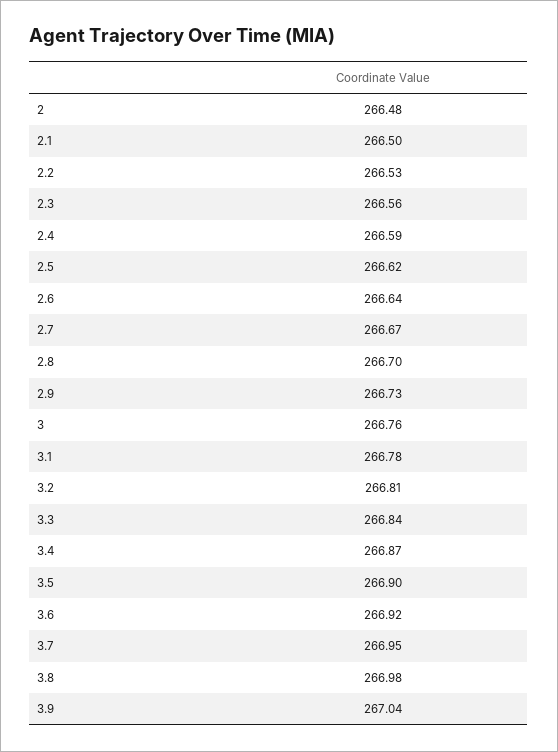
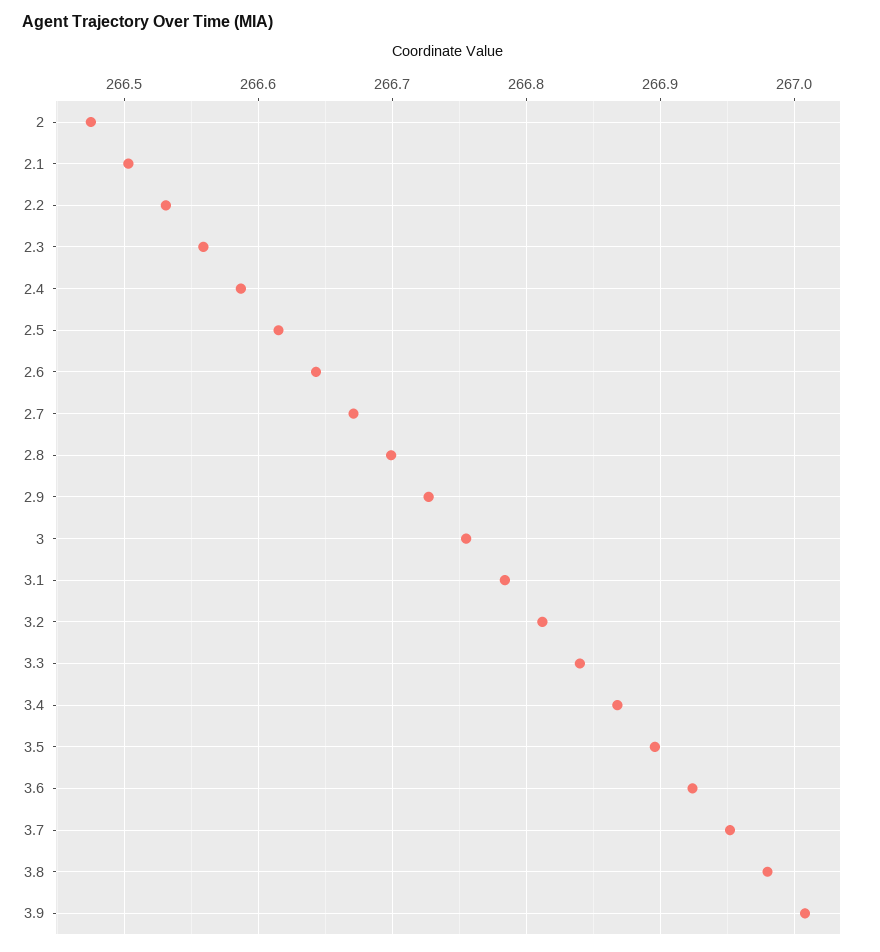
3.9: 267.04 -> 267.01

